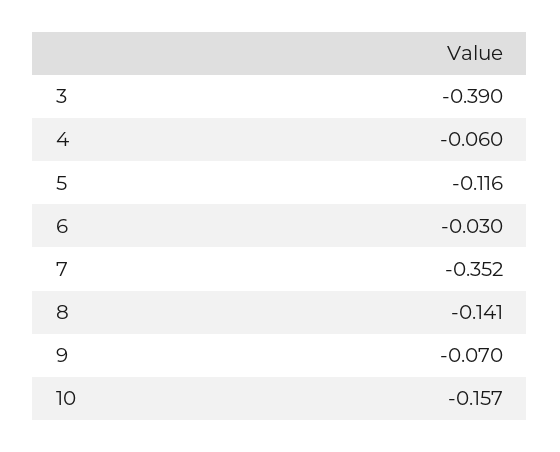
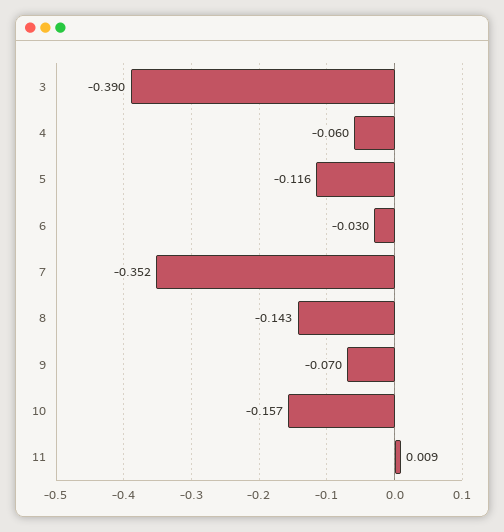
8: -0.141 -> -0.143
11: none -> 0.009

